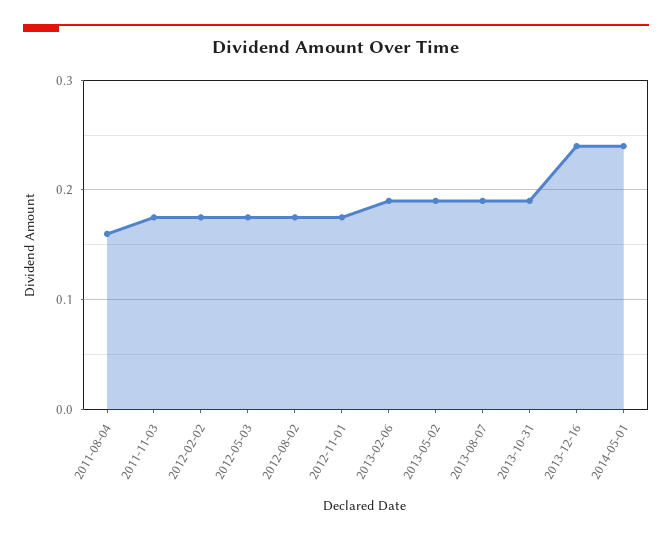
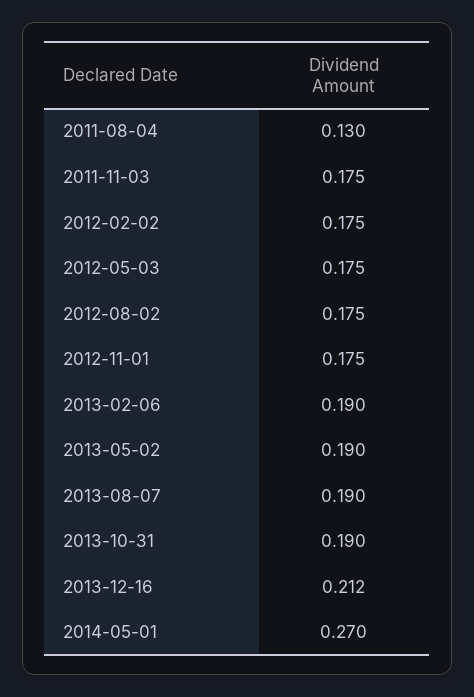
2011-08-04: 0.16 -> 0.13
2013-12-16: 0.24 -> 0.212
2014-05-01: 0.24 -> 0.27

